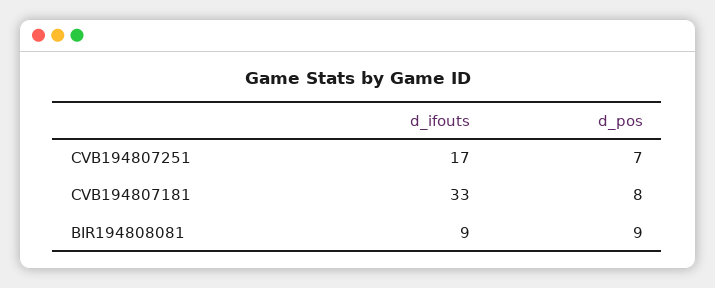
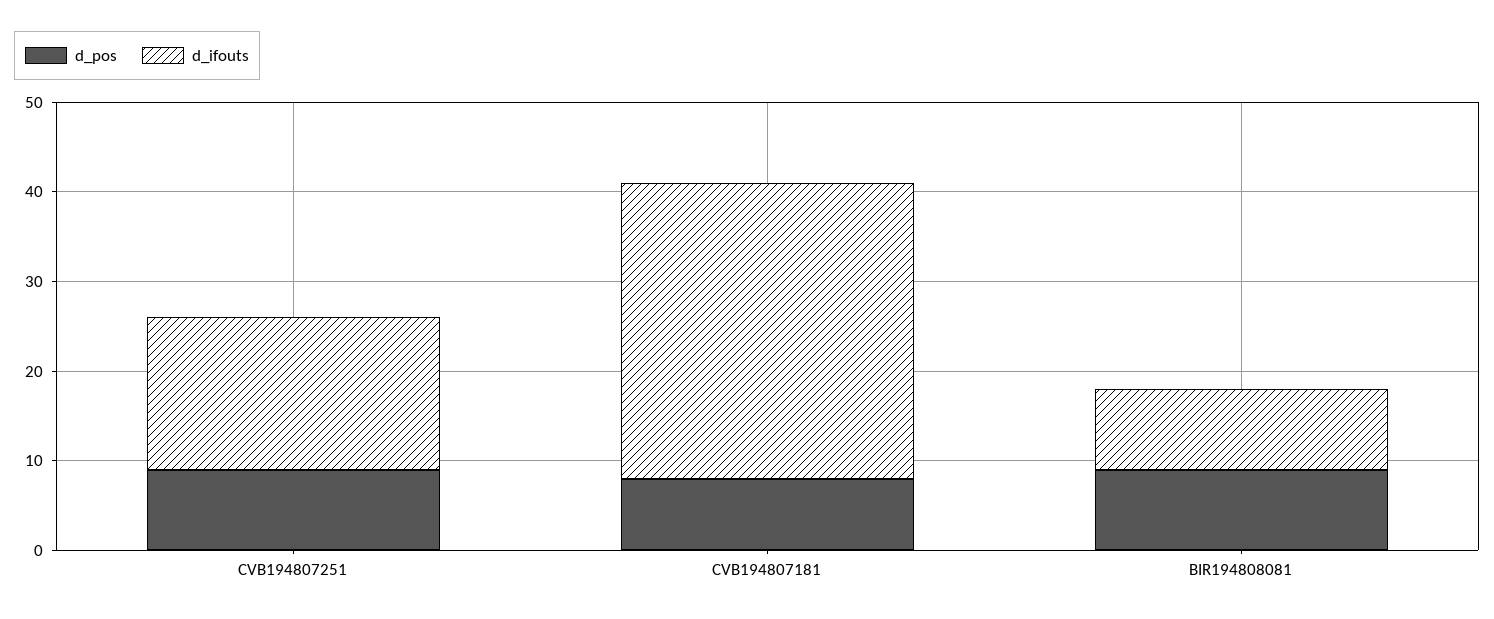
d_pos, CVB194807251: 7 -> 9

